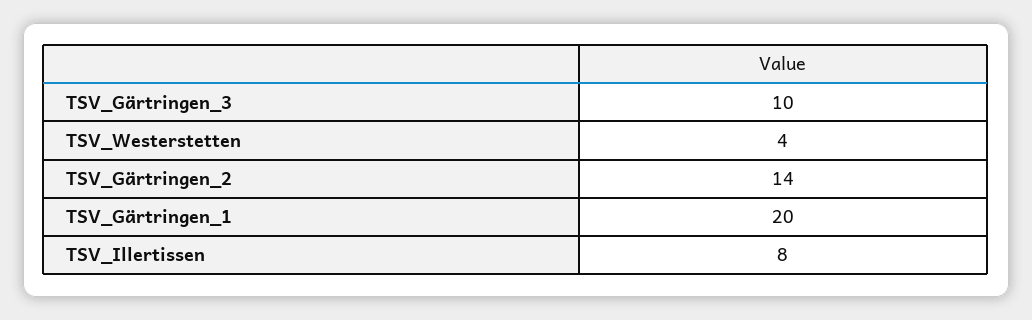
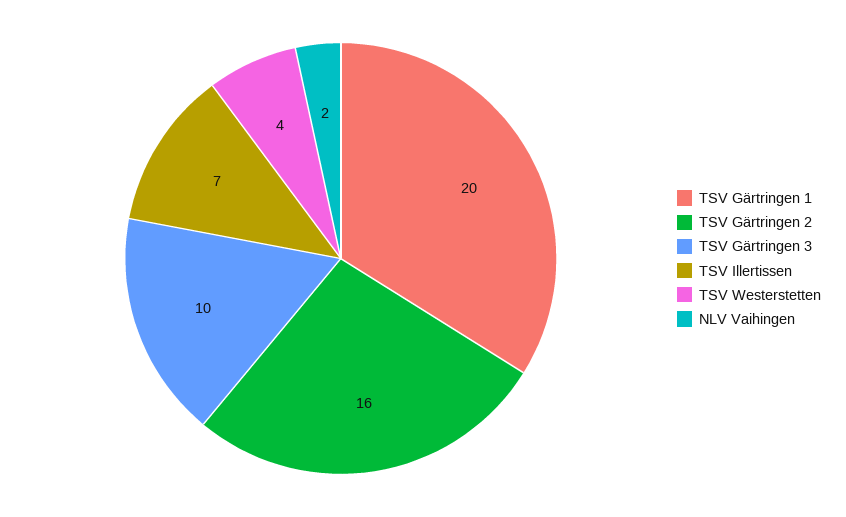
TSV_Gärtringen_2: 14 -> 16
TSV_Illertissen: 8 -> 7
NLV Vaihingen: none -> 2

